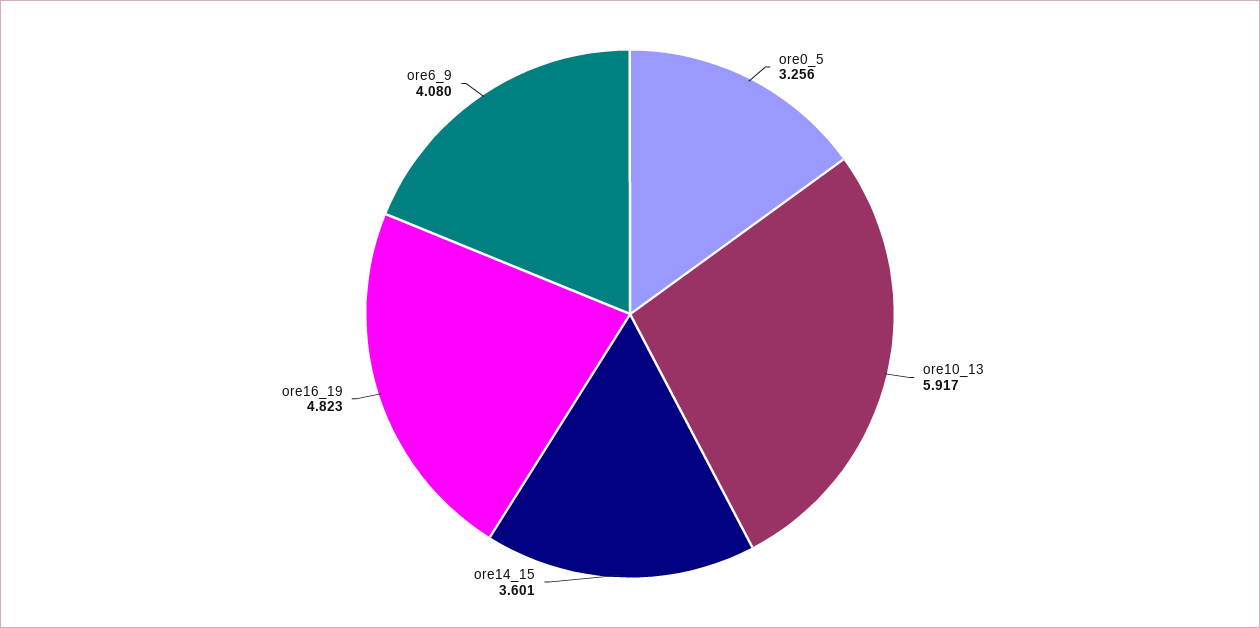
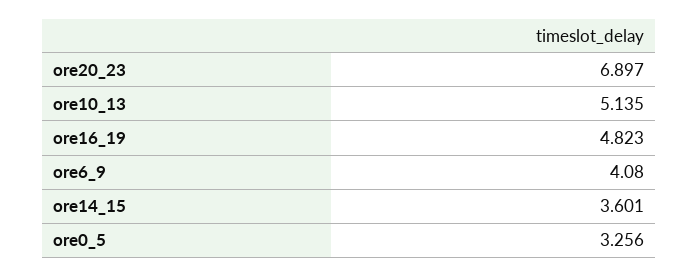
ore10_13: 5.917 -> 5.135
ore20_23: none -> 6.897

